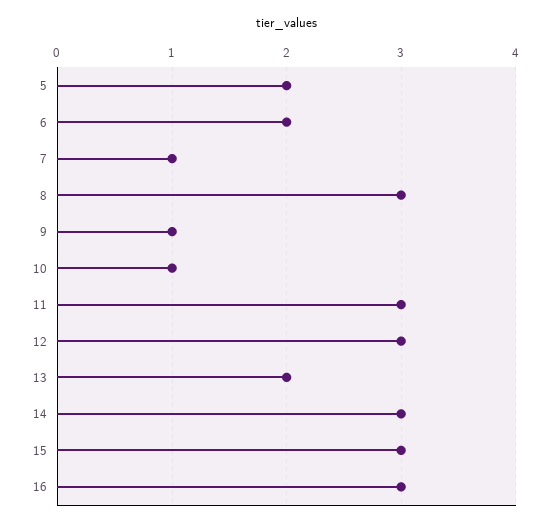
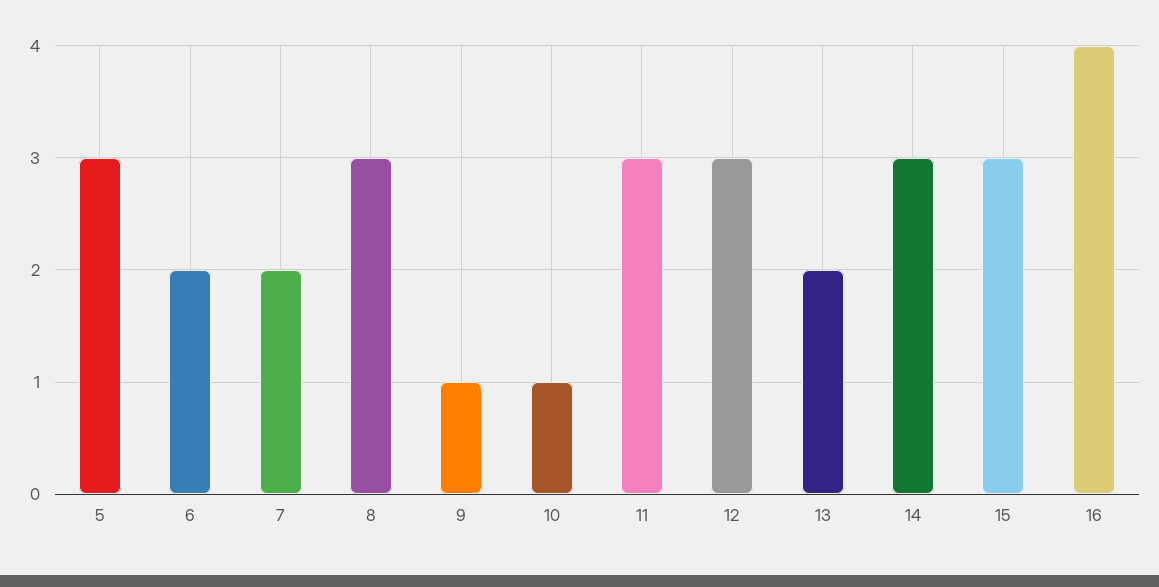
5: 2 -> 3
7: 1 -> 2
16: 3 -> 4

